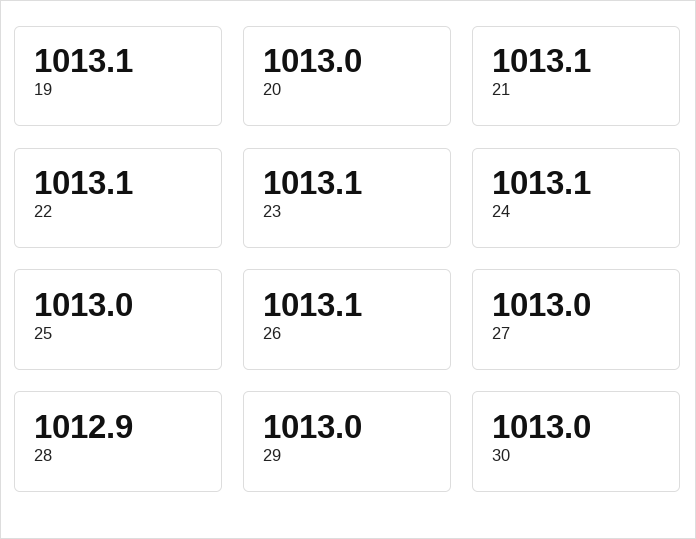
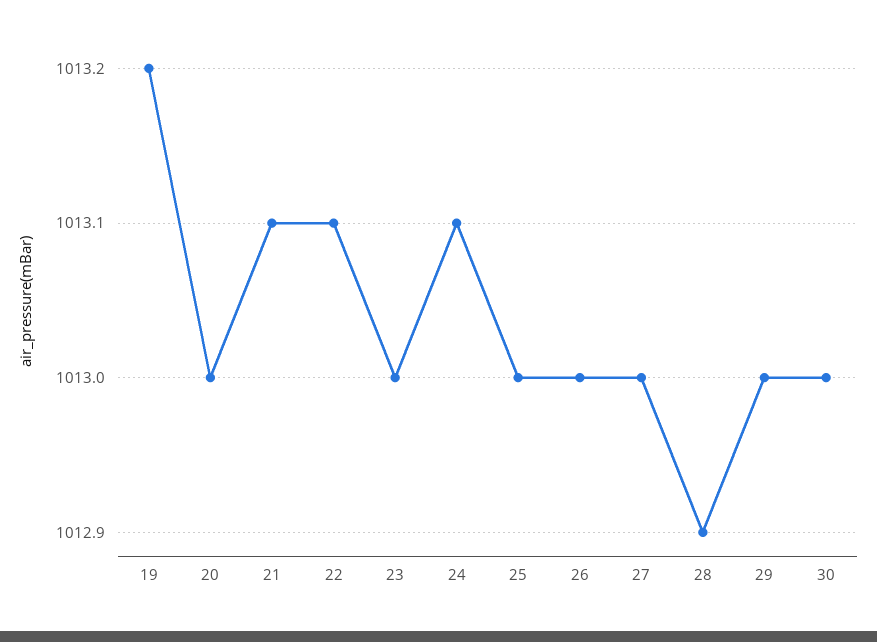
19: 1013.1 -> 1013.2
23: 1013.1 -> 1013
26: 1013.1 -> 1013

